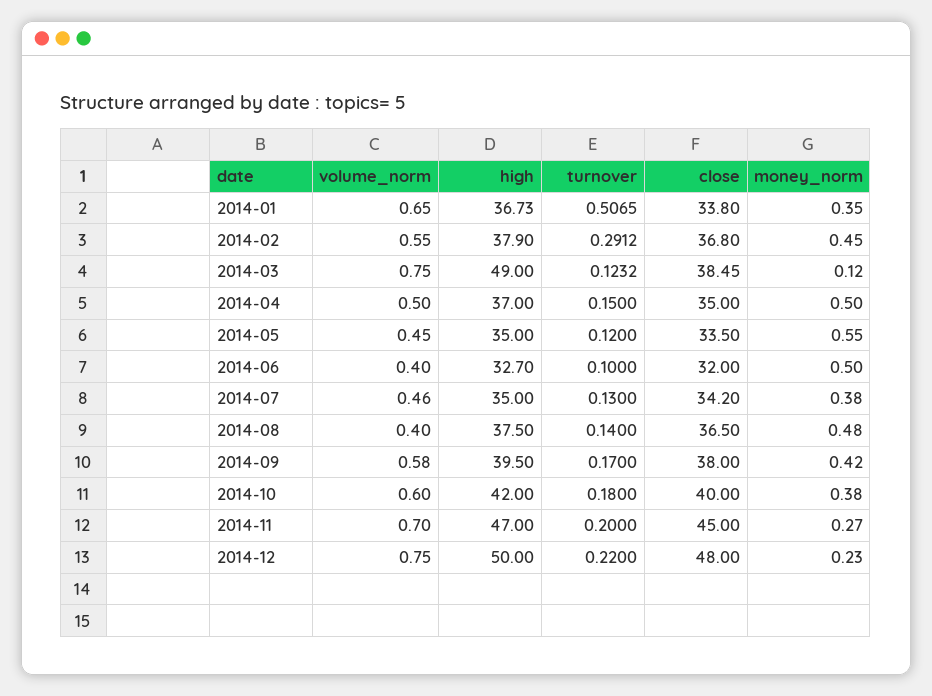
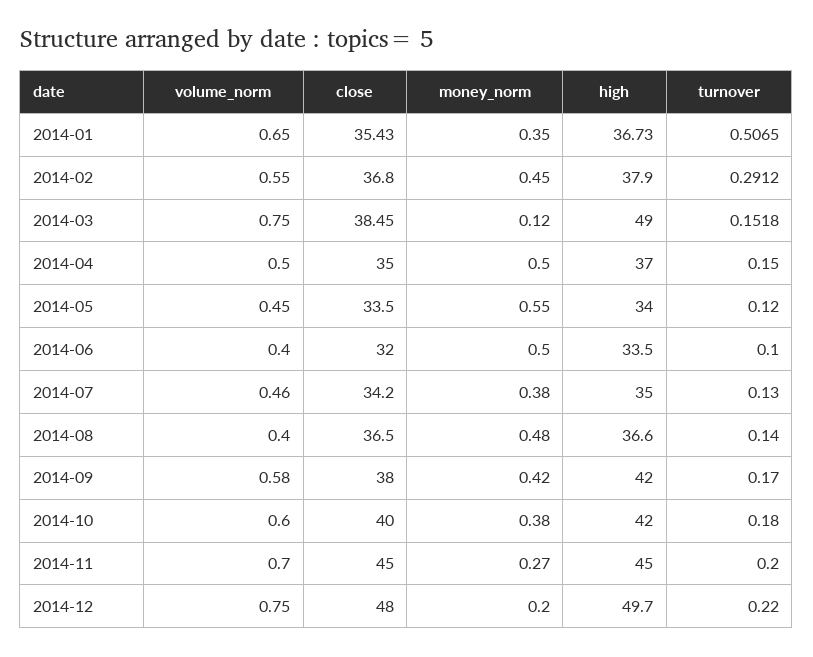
close, 2014-01: 33.8 -> 35.43
turnover, 2014-03: 0.1232 -> 0.1518
high, 2014-05: 35 -> 34
high, 2014-06: 32.7 -> 33.5
high, 2014-08: 37.5 -> 36.6
high, 2014-09: 39.5 -> 42
high, 2014-11: 47 -> 45
high, 2014-12: 50 -> 49.7
money_norm, 2014-12: 0.23 -> 0.2

